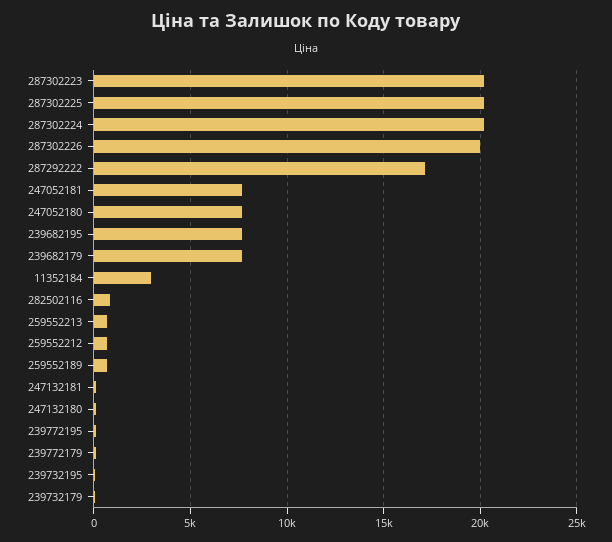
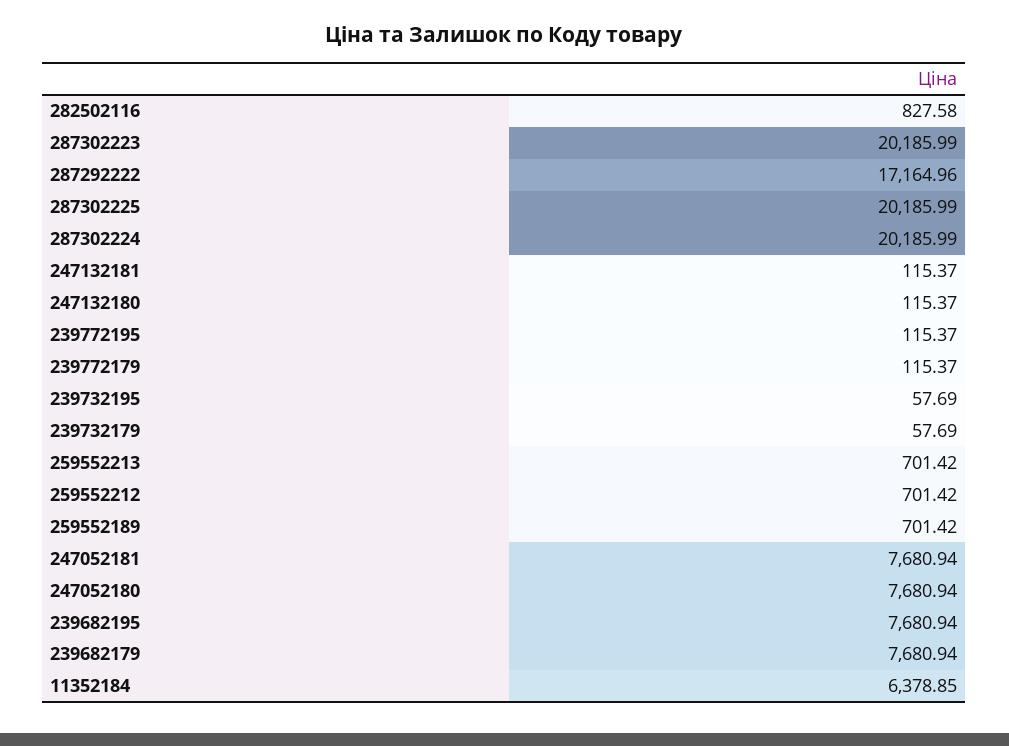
287302226: 20000 -> none
11352184: 3000 -> 6378.85

